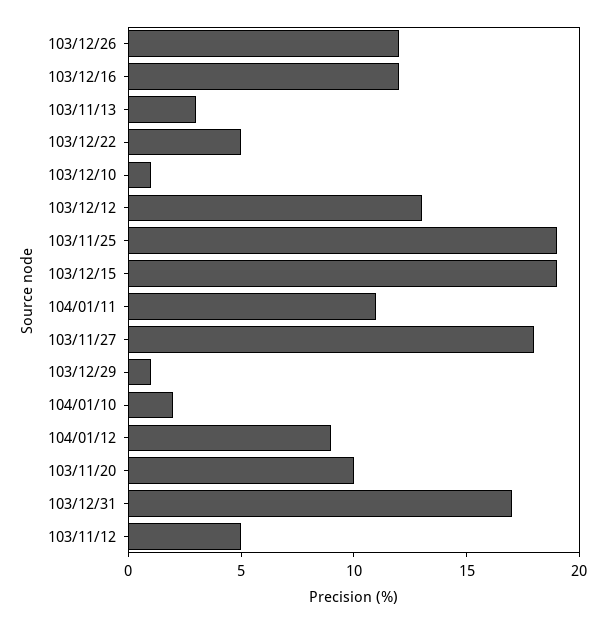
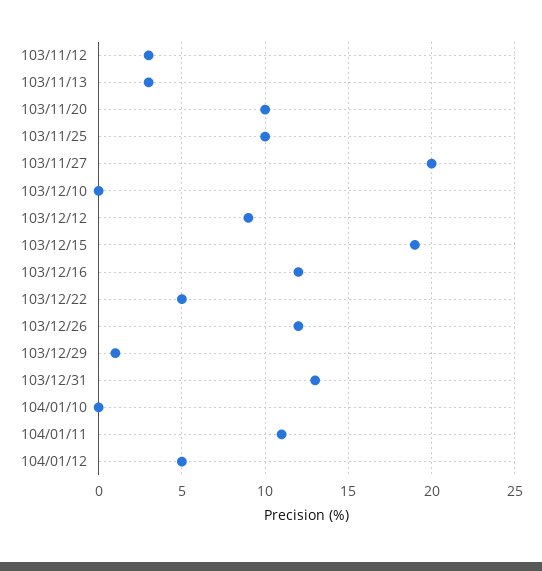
103/12/10: 1 -> 0
103/12/12: 13 -> 9
103/11/25: 19 -> 10
103/11/27: 18 -> 20
104/01/10: 2 -> 0
104/01/12: 9 -> 5
103/12/31: 17 -> 13
103/11/12: 5 -> 3

